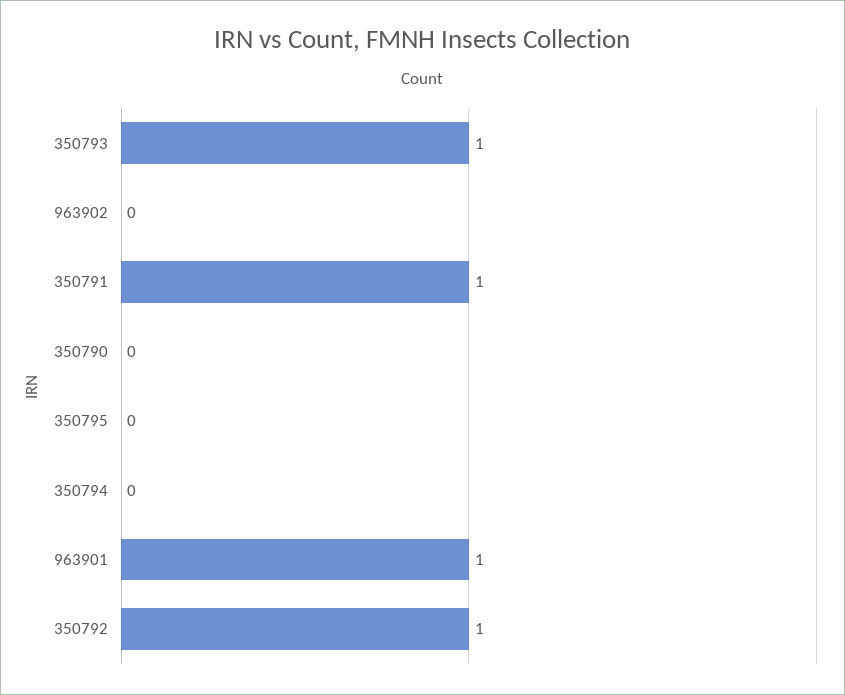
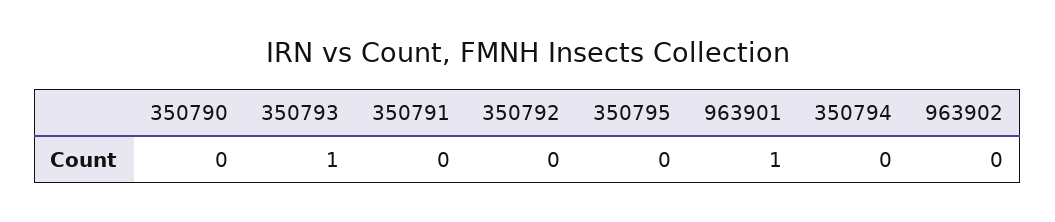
350791: 1 -> 0
350792: 1 -> 0

